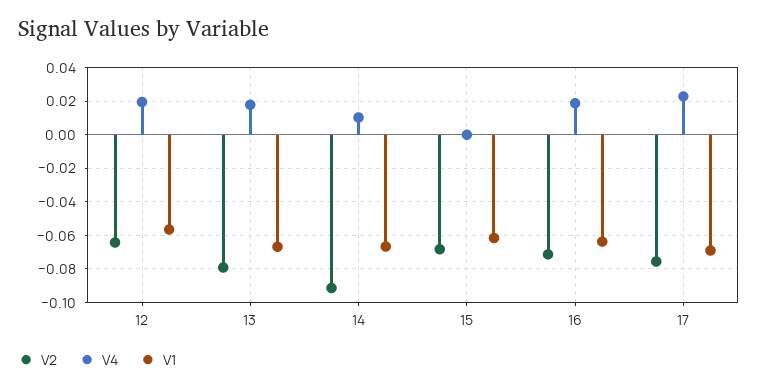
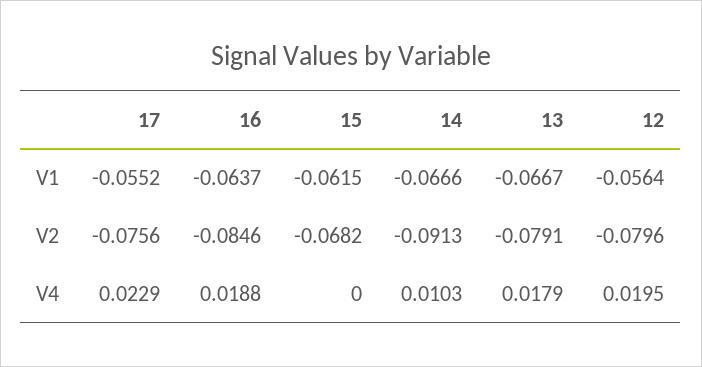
V2, 12: -0.065 -> -0.0796
V2, 16: -0.07 -> -0.0846
V1, 17: -0.07 -> -0.0552

